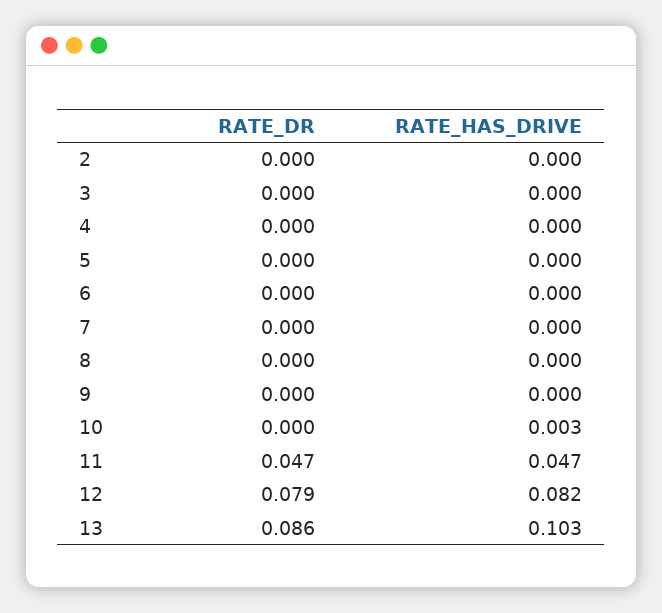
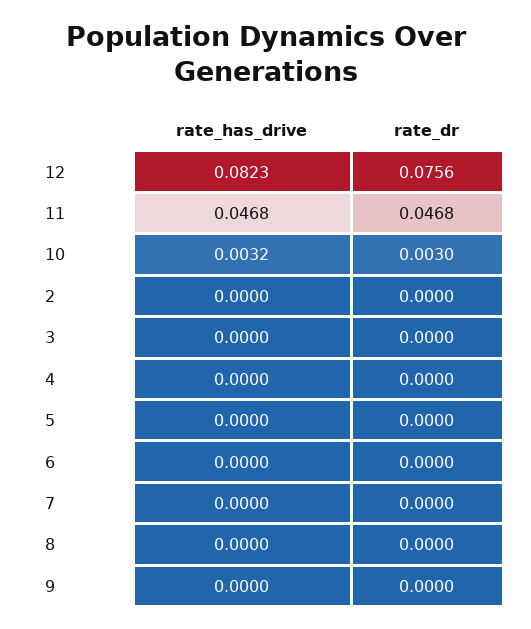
RATE_DR, 10: 0 -> 0.003
RATE_DR, 12: 0.079 -> 0.0756
RATE_DR, 13: 0.086 -> none
RATE_HAS_DRIVE, 13: 0.103 -> none

